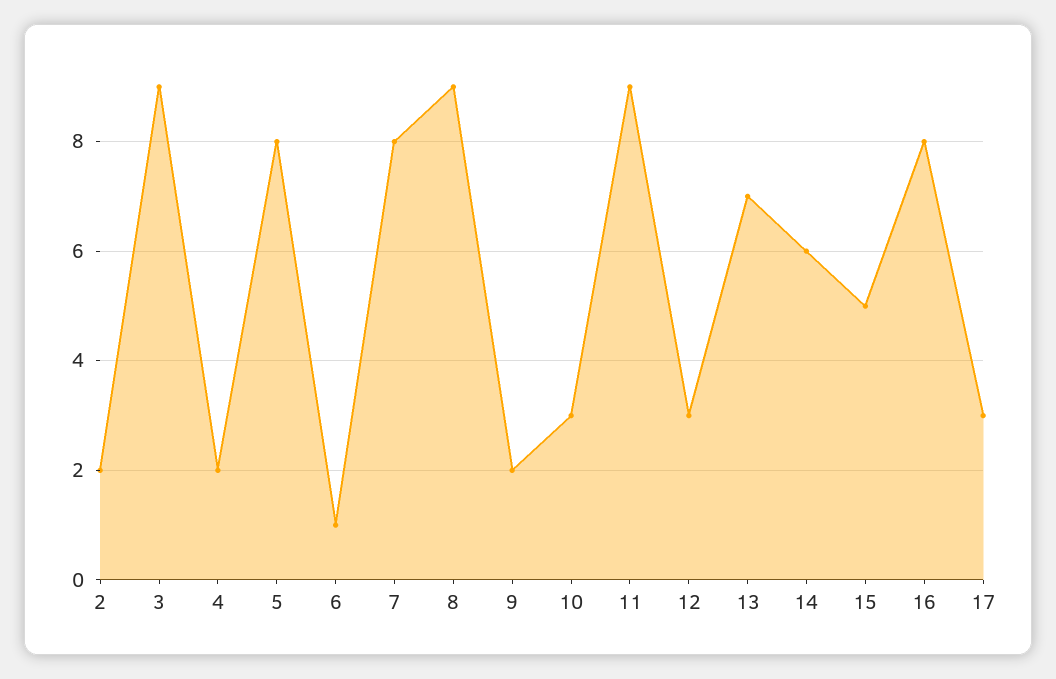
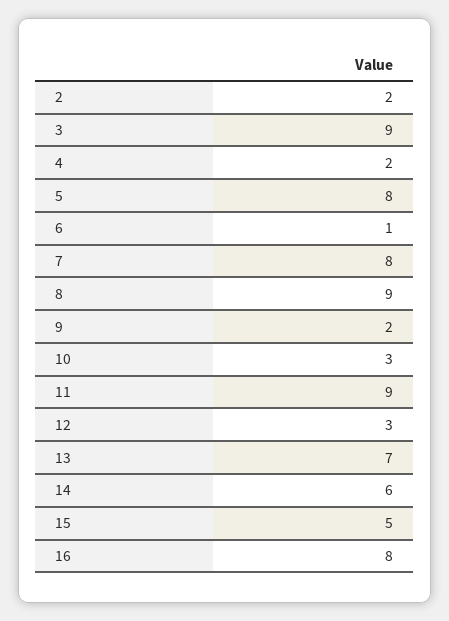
17: 3 -> none

